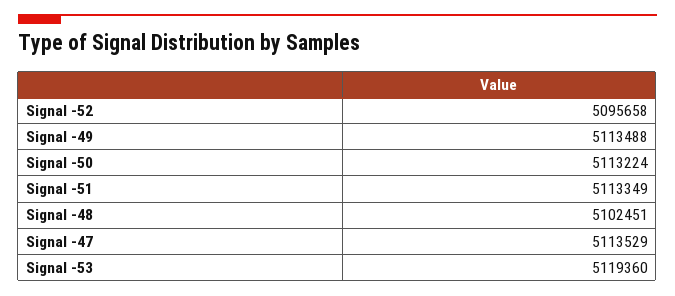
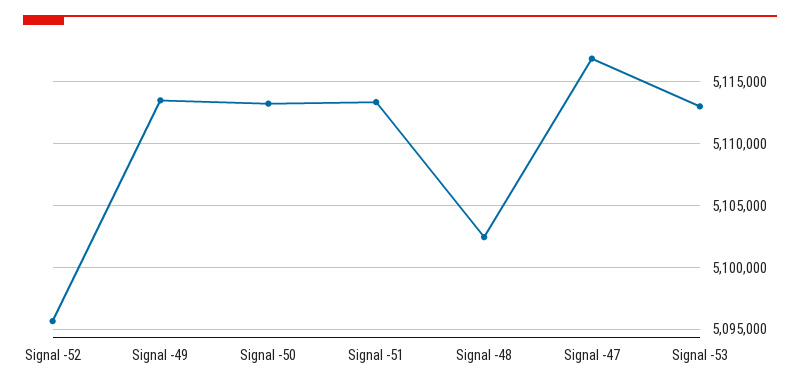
Signal -47: 5113529 -> 5117000
Signal -53: 5119360 -> 5113000

